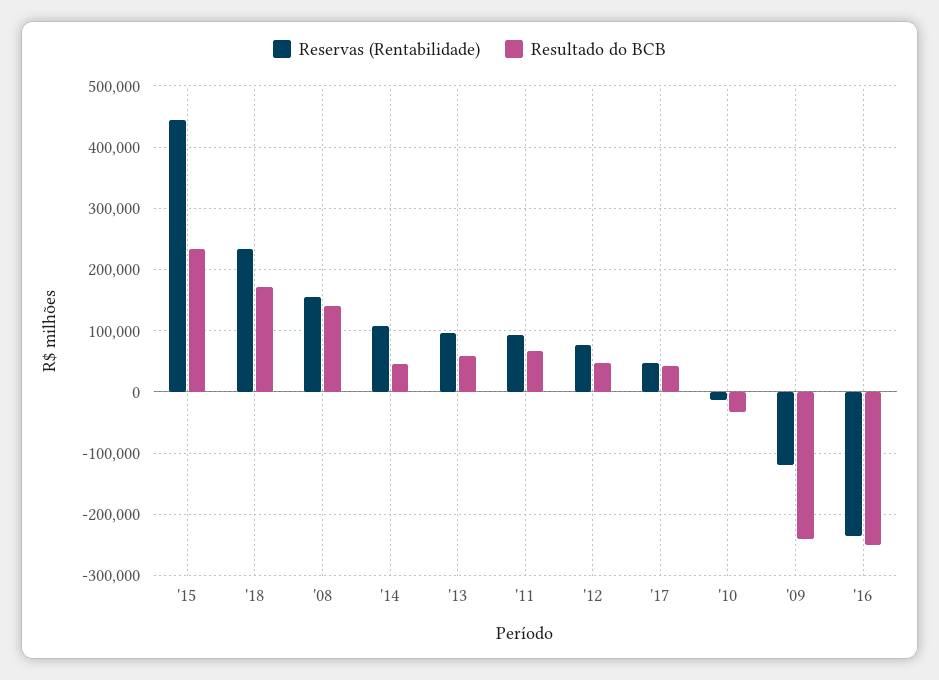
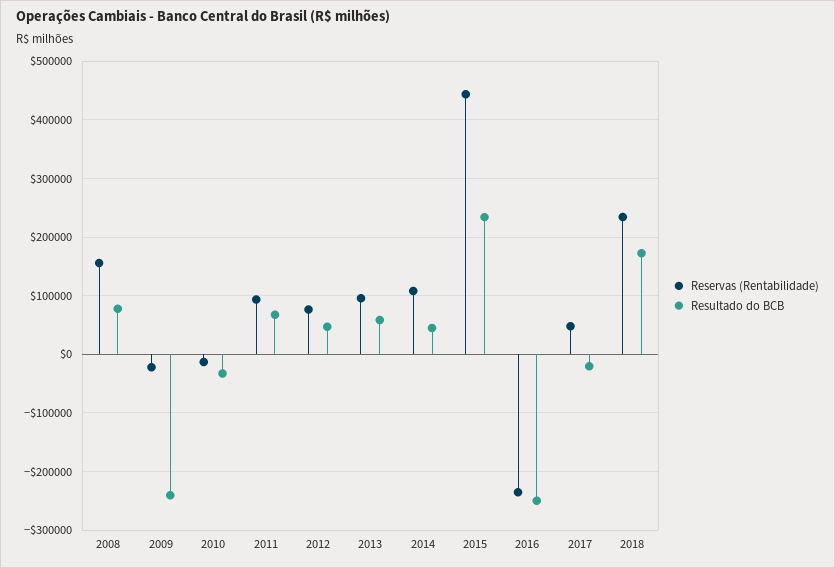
Resultado do BCB, '08: 140000 -> 80000
Resultado do BCB, '17: 40000 -> -20000
Reservas (Rentabilidade), '09: -120000 -> -20000

